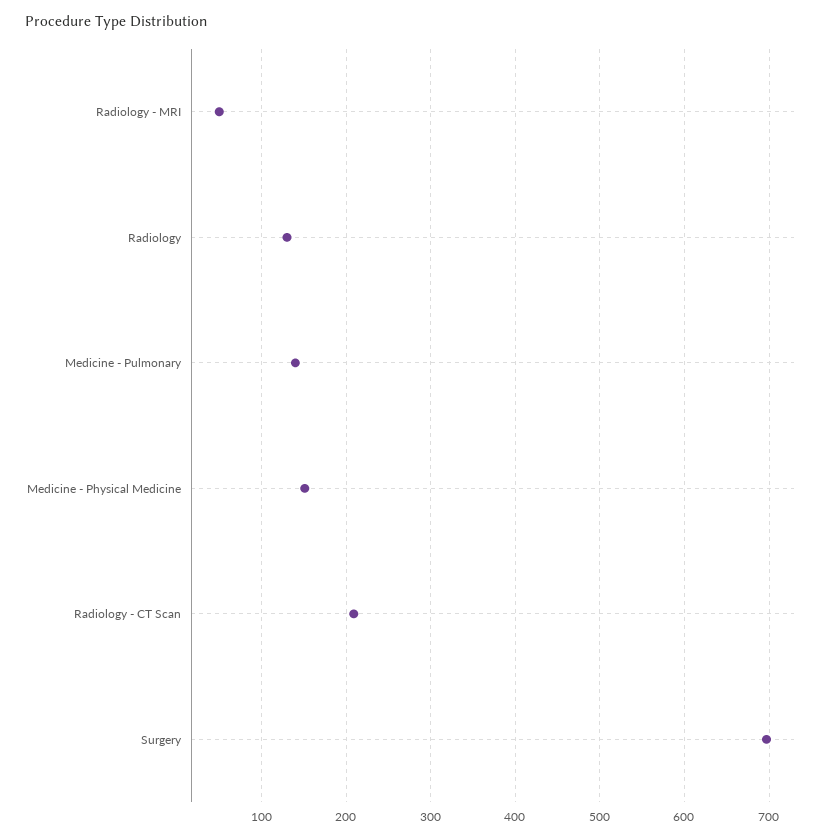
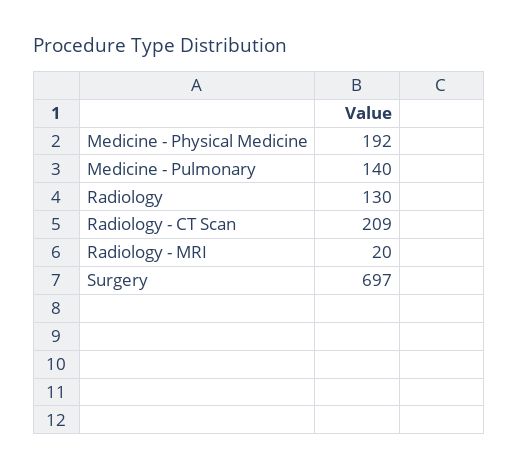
Radiology - MRI: 50 -> 20
Medicine - Physical Medicine: 150 -> 192

